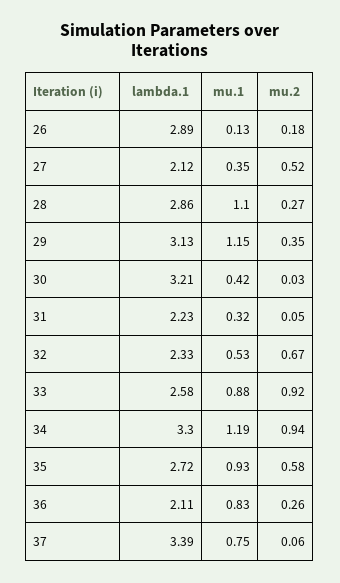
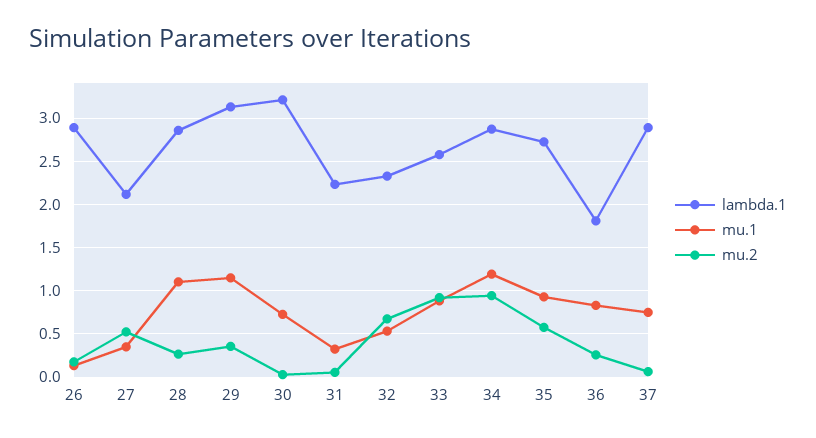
mu.1, 30: 0.42 -> 0.7
lambda.1, 34: 3.3 -> 2.9
lambda.1, 36: 2.11 -> 1.8
lambda.1, 37: 3.39 -> 2.9

